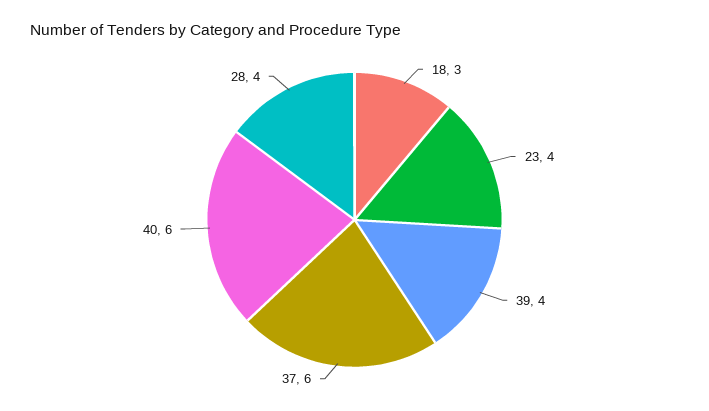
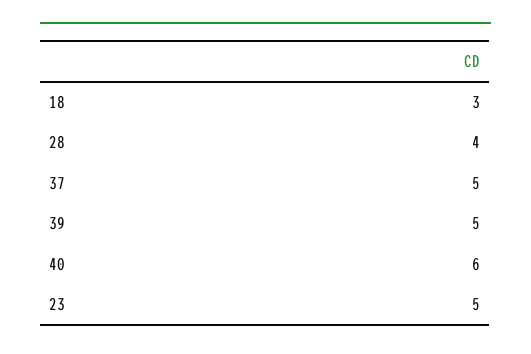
23: 4 -> 5
39: 4 -> 5
37: 6 -> 5

